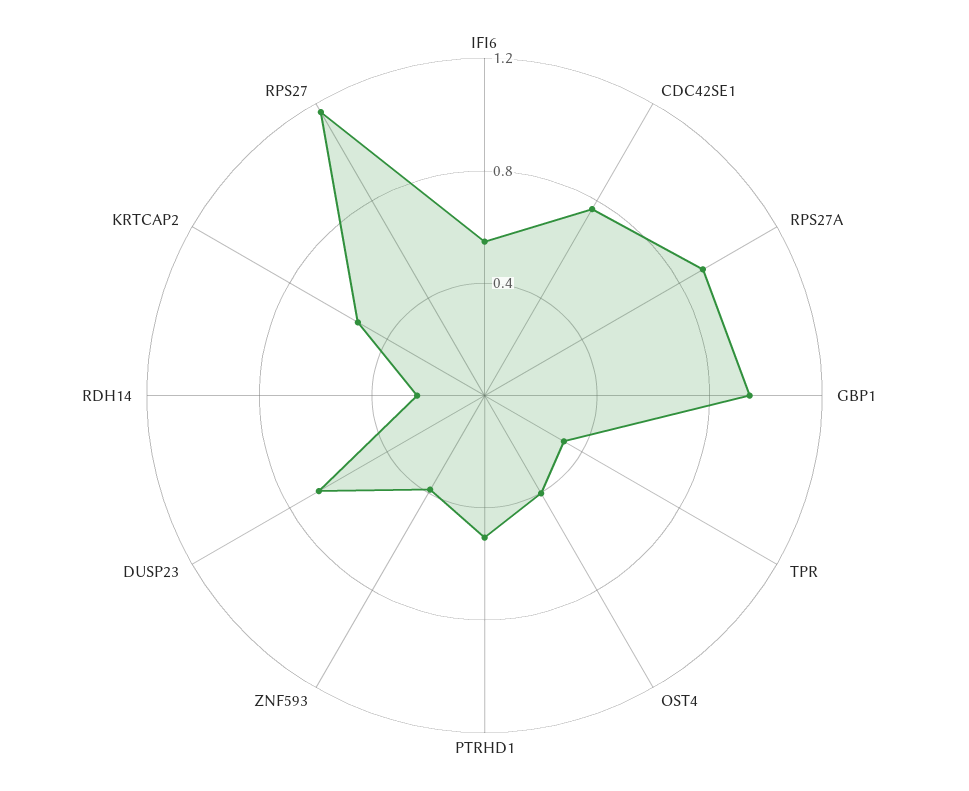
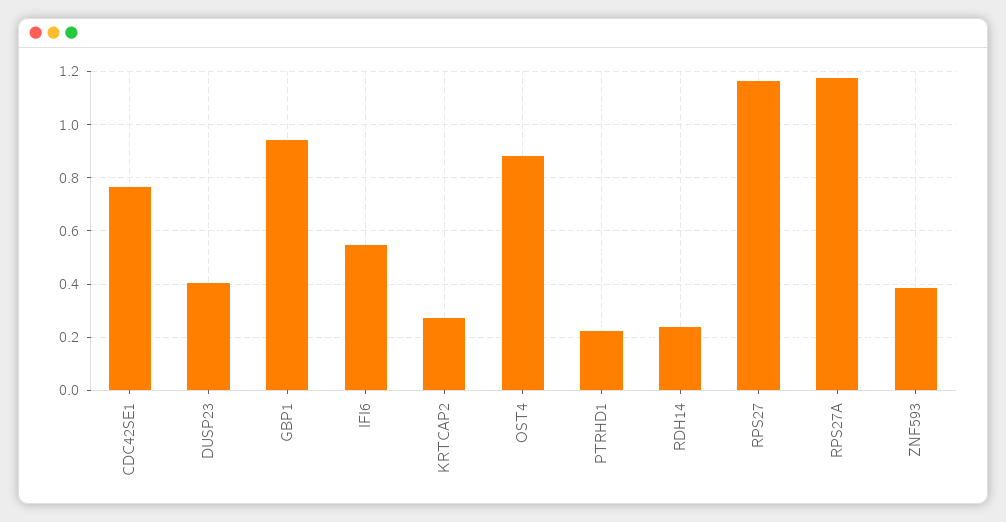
RPS27A: 0.9 -> 1.175
TPR: 0.3 -> none
OST4: 0.4 -> 0.875
PTRHD1: 0.5 -> 0.225
DUSP23: 0.7 -> 0.4
KRTCAP2: 0.5 -> 0.275

